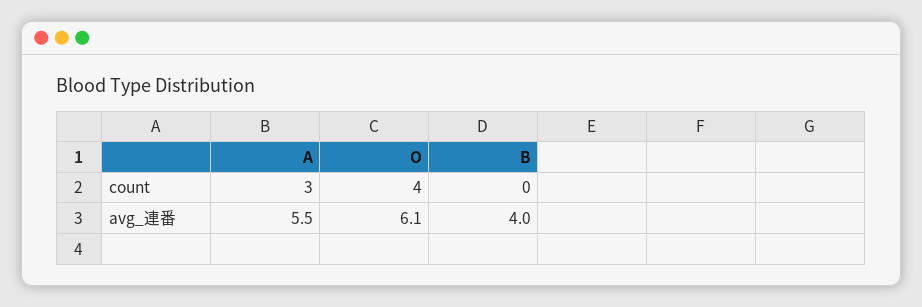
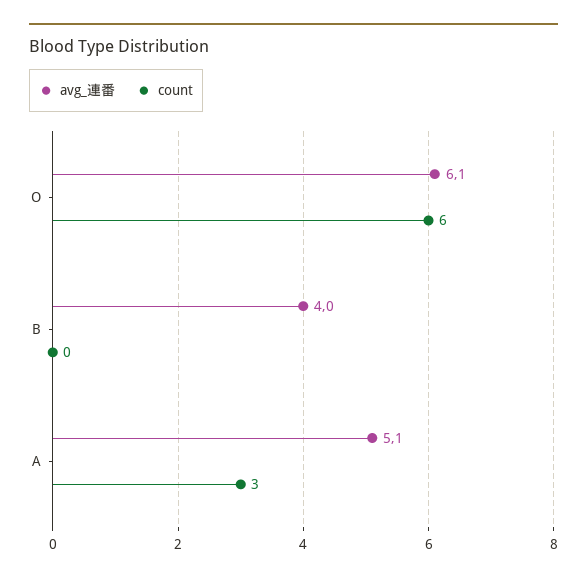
count, O: 4 -> 6
avg_連番, A: 5.5 -> 5.1

